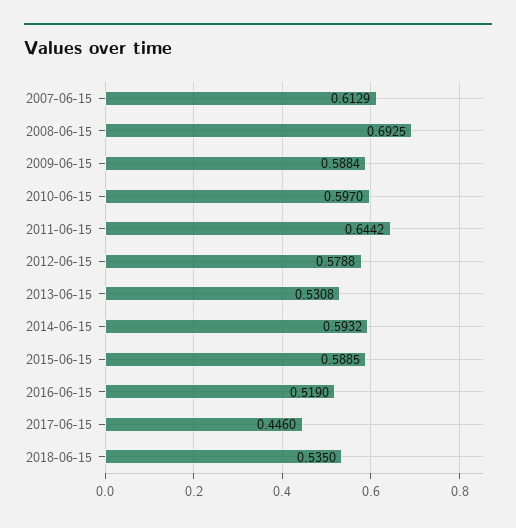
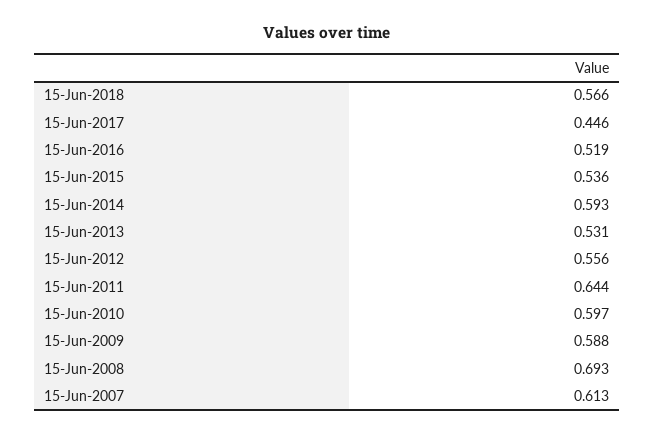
2012-06-15: 0.5788 -> 0.556
2015-06-15: 0.5885 -> 0.536
2018-06-15: 0.535 -> 0.566

